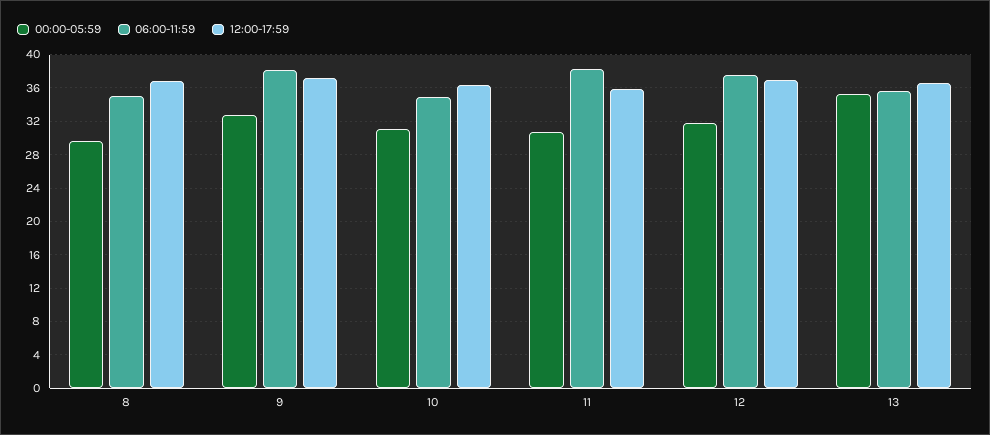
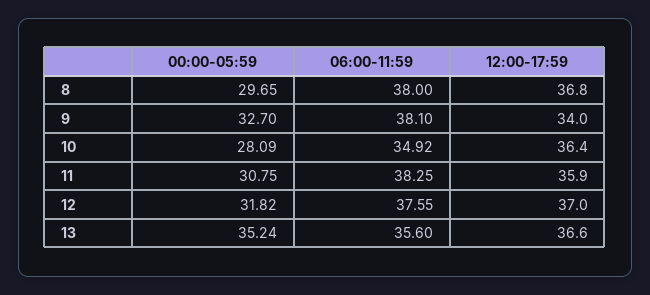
06:00-11:59, 8: 35 -> 38
12:00-17:59, 9: 37 -> 34
00:00-05:59, 10: 31 -> 28.09

